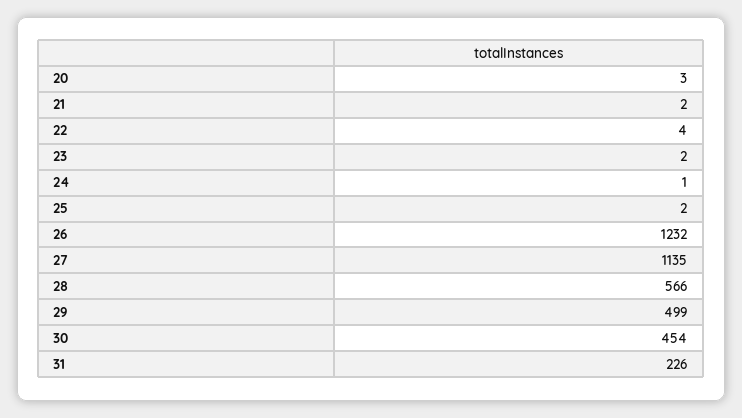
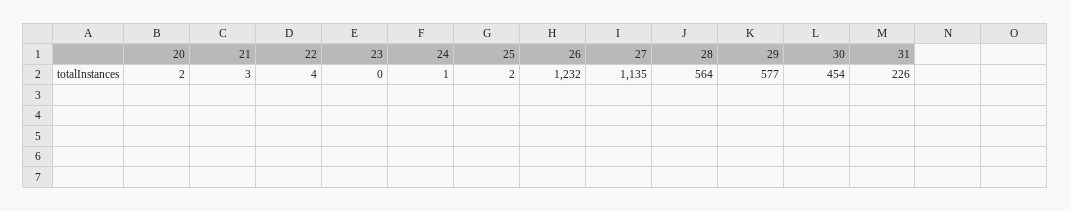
20: 3 -> 2
21: 2 -> 3
23: 2 -> 0
28: 566 -> 564
29: 499 -> 577

